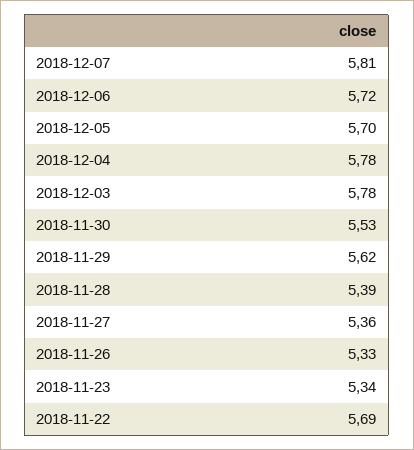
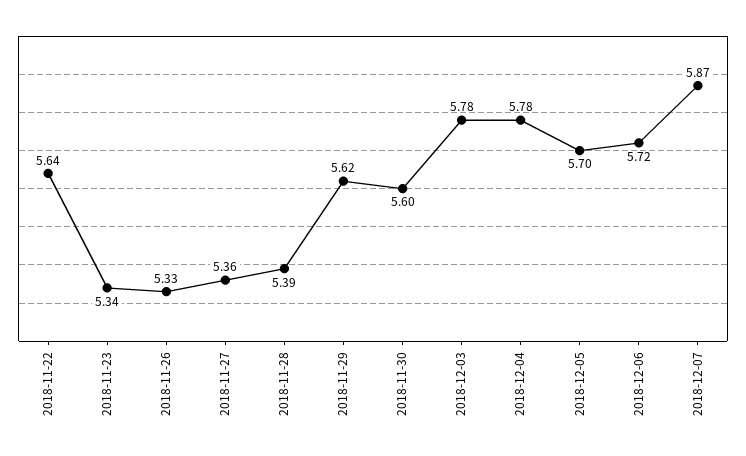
2018-12-07: 5.81 -> 5.87
2018-11-30: 5.53 -> 5.6
2018-11-22: 5.69 -> 5.64

